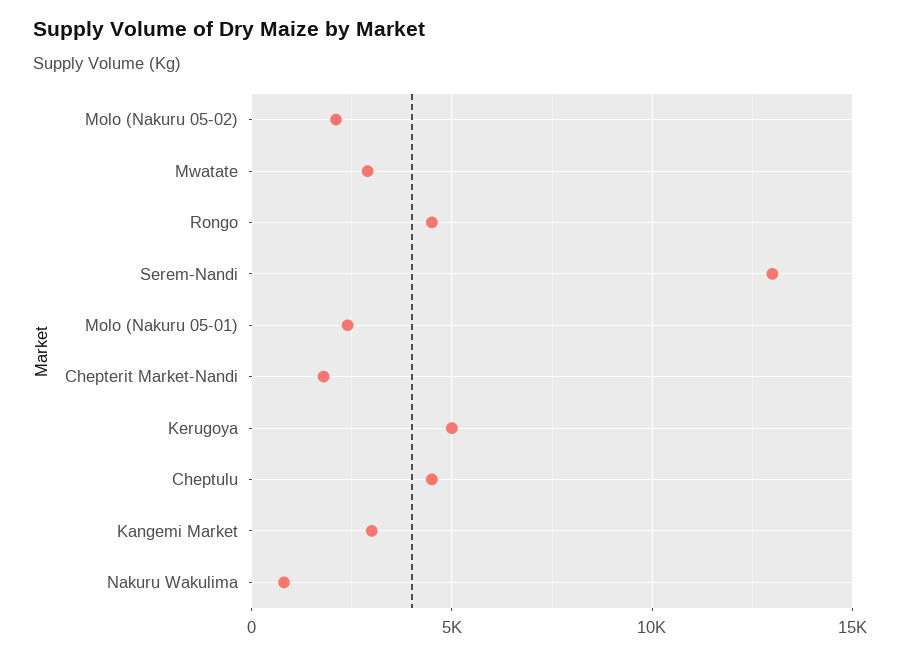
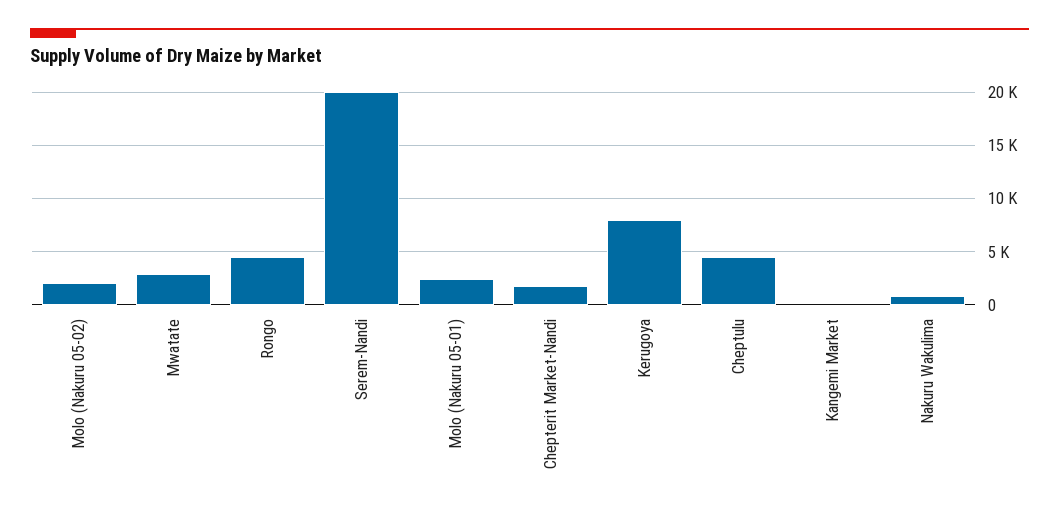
Serem-Nandi: 13000 -> 20000
Kerugoya: 5000 -> 8000
Kangemi Market: 3000 -> 0

